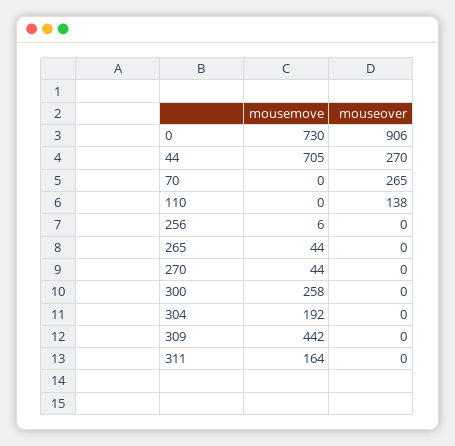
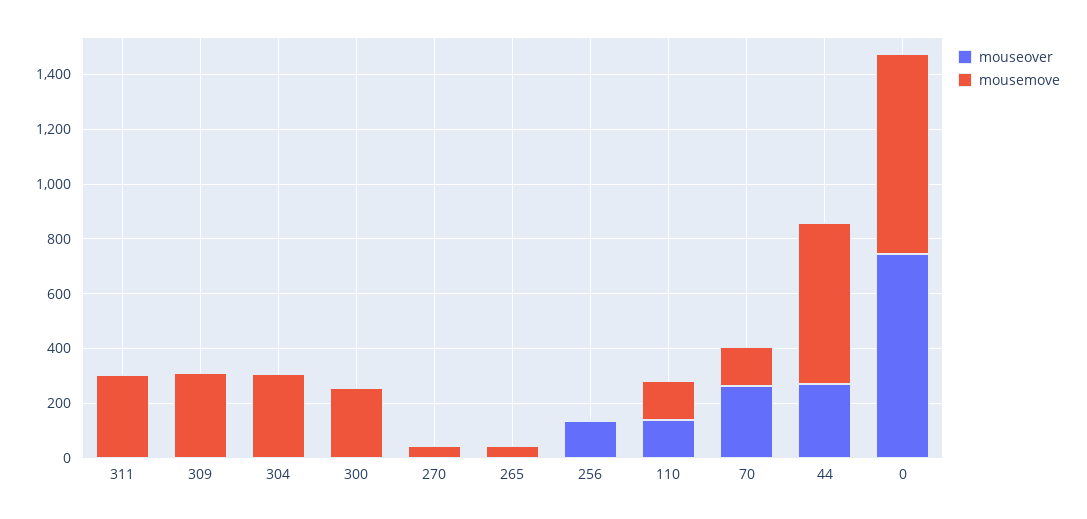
mouseover, 0: 906 -> 750
mousemove, 44: 705 -> 600
mousemove, 70: 0 -> 150
mousemove, 110: 0 -> 150
mouseover, 256: 0 -> 150
mousemove, 304: 192 -> 300
mousemove, 309: 442 -> 300
mousemove, 311: 164 -> 300

